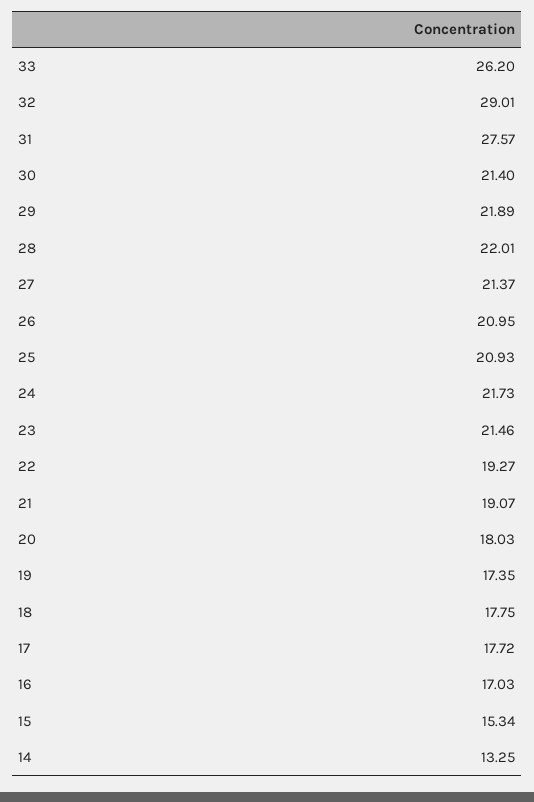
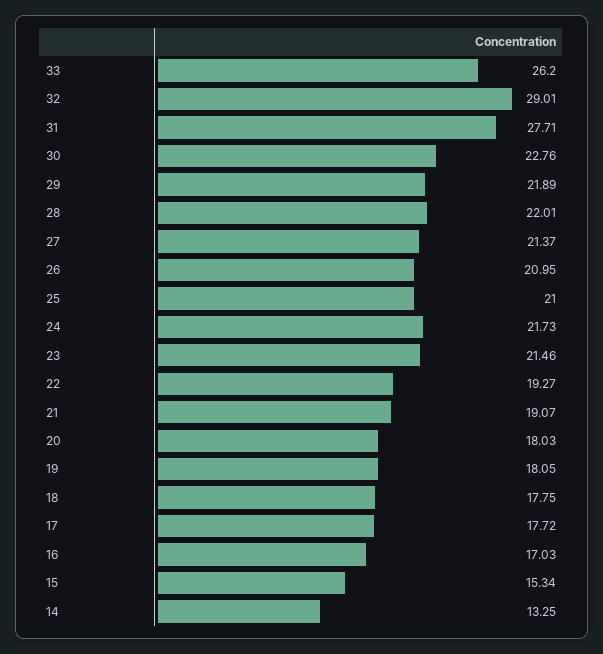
31: 27.57 -> 27.71
30: 21.4 -> 22.76
25: 20.93 -> 21
19: 17.35 -> 18.05

